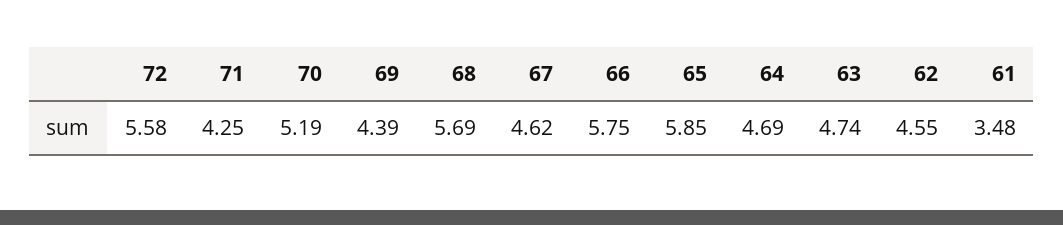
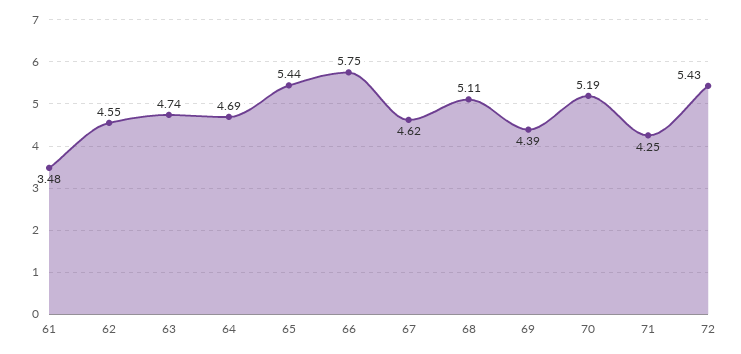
72: 5.58 -> 5.43
68: 5.69 -> 5.11
65: 5.85 -> 5.44

